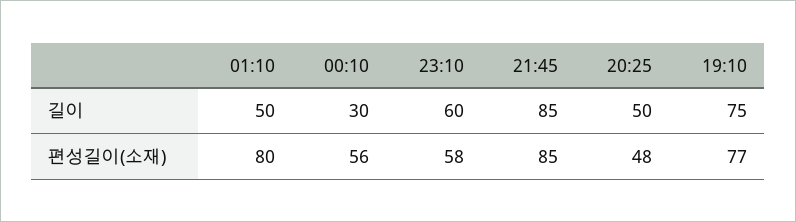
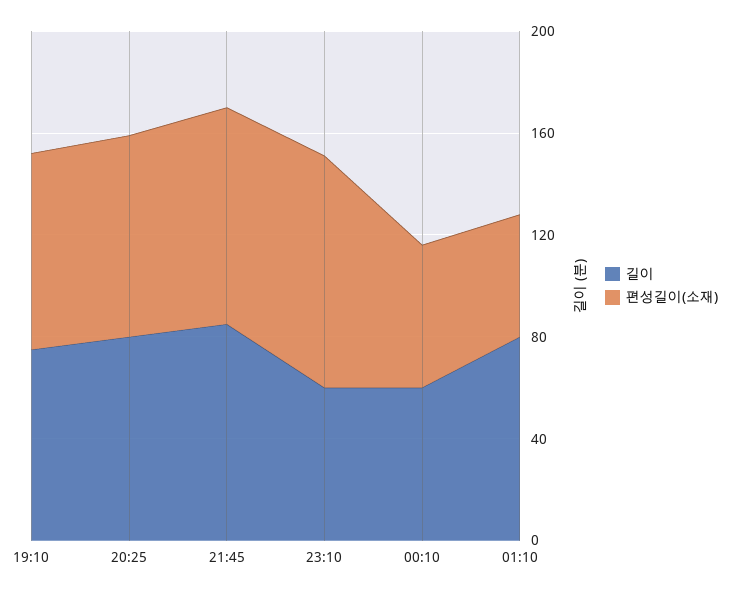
길이, 01:10: 50 -> 80
길이, 00:10: 30 -> 60
길이, 20:25: 50 -> 80
편성길이(소재), 01:10: 80 -> 50
편성길이(소재), 23:10: 58 -> 90
편성길이(소재), 20:25: 48 -> 80

